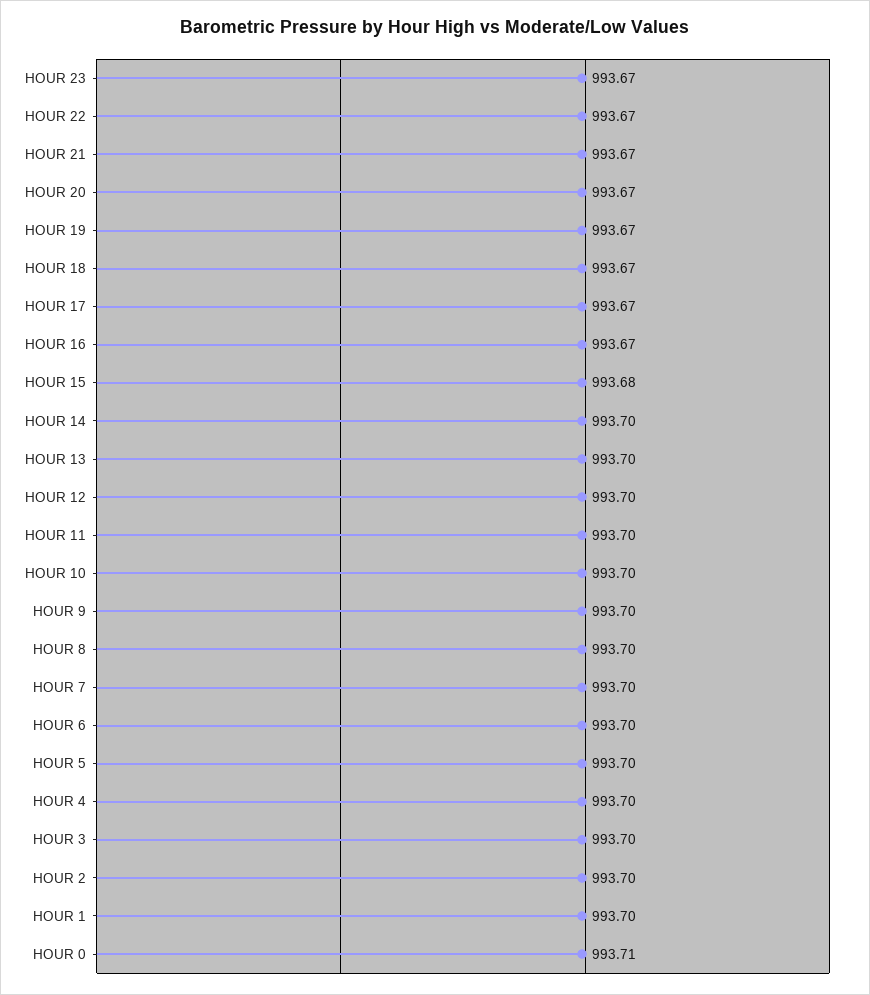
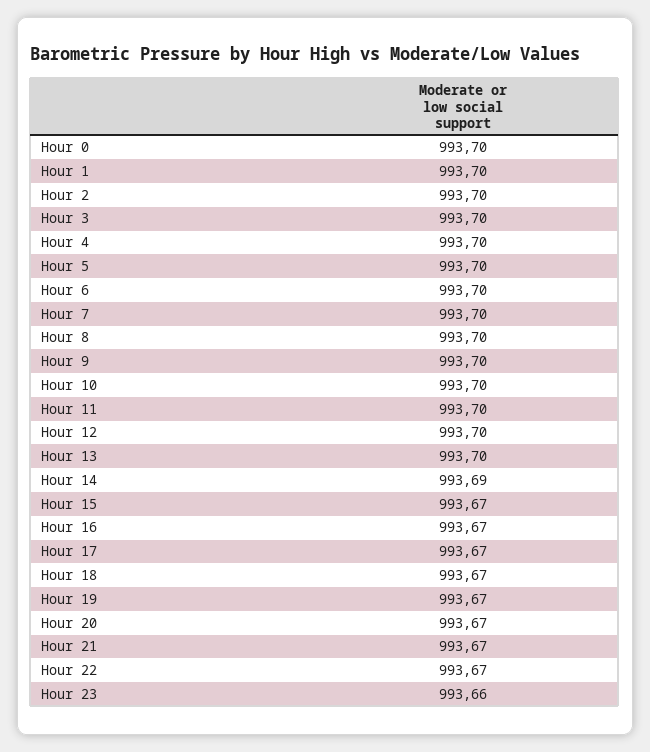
HOUR 23: 993.67 -> 993.66
HOUR 15: 993.68 -> 993.67
HOUR 14: 993.7 -> 993.69
HOUR 0: 993.71 -> 993.7

